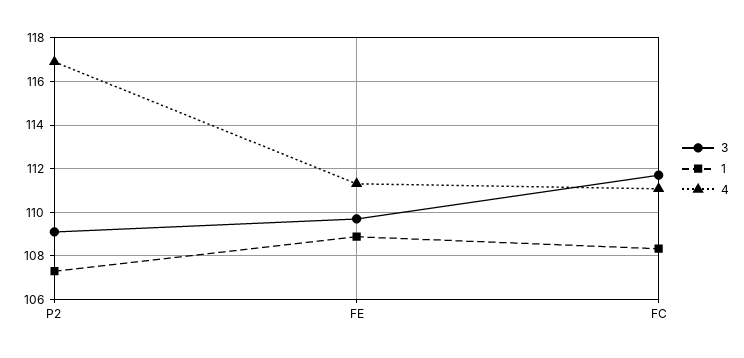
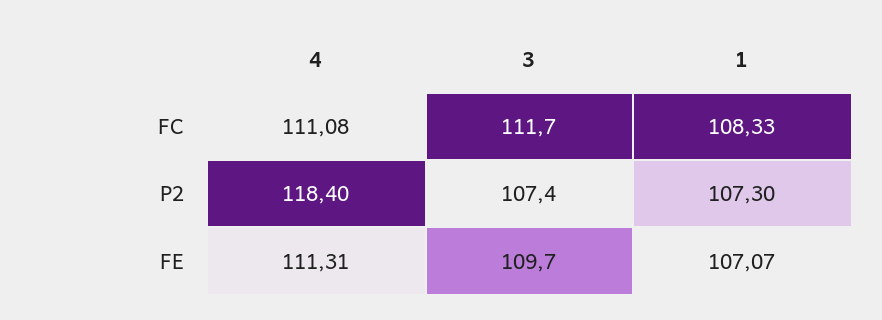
3, P2: 109 -> 107.4
4, P2: 117 -> 118.4
1, FE: 109 -> 107.07

